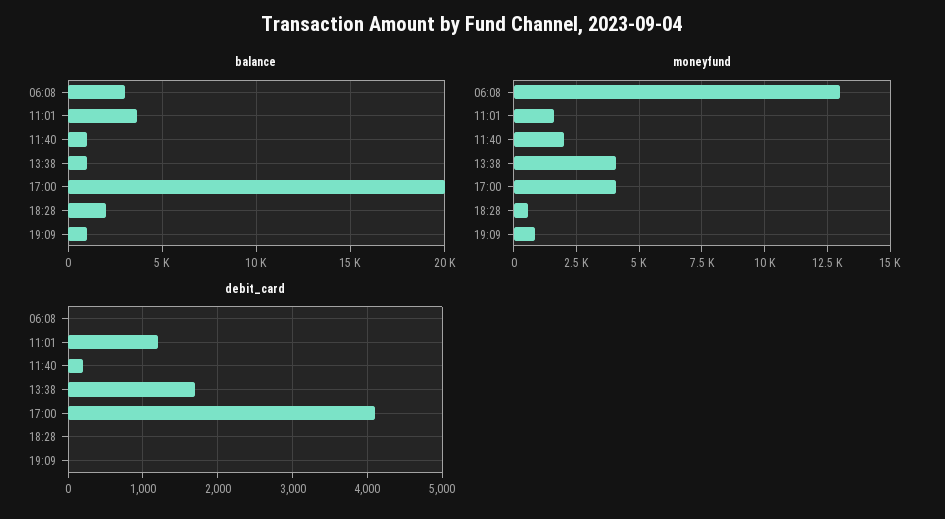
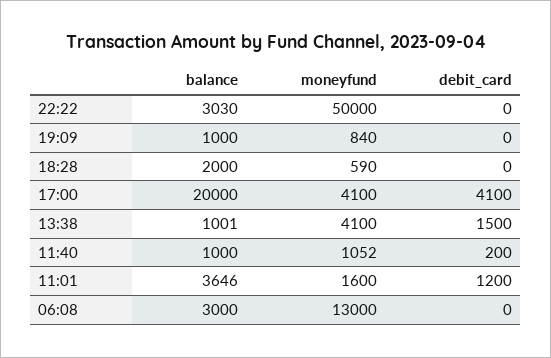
moneyfund, 11:40: 2000 -> 1052
debit_card, 13:38: 1700 -> 1500
balance, 22:22: none -> 3030
moneyfund, 22:22: none -> 50000
debit_card, 22:22: none -> 0

